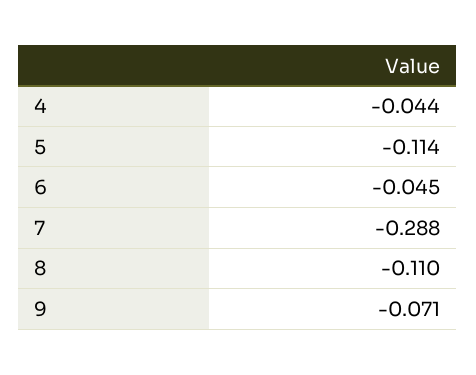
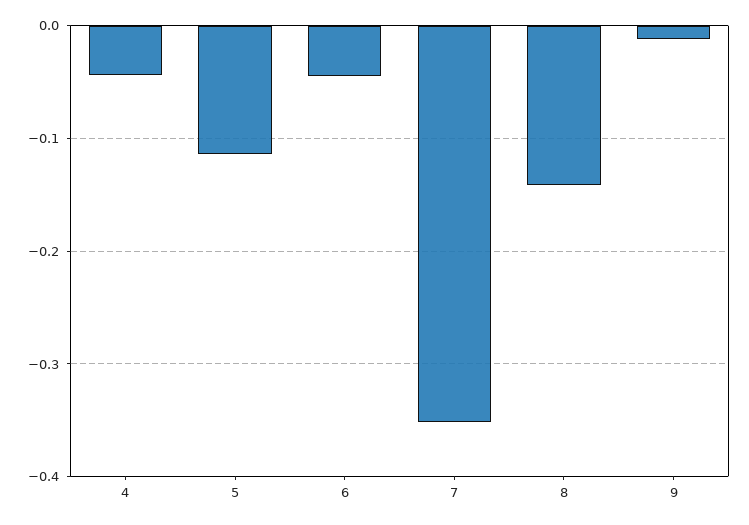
7: -0.288 -> -0.35
8: -0.11 -> -0.14
9: -0.071 -> -0.01

